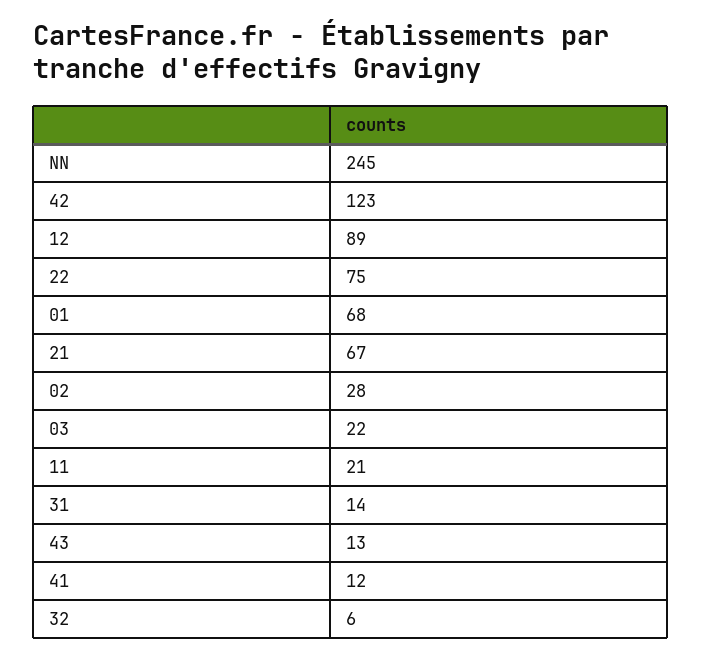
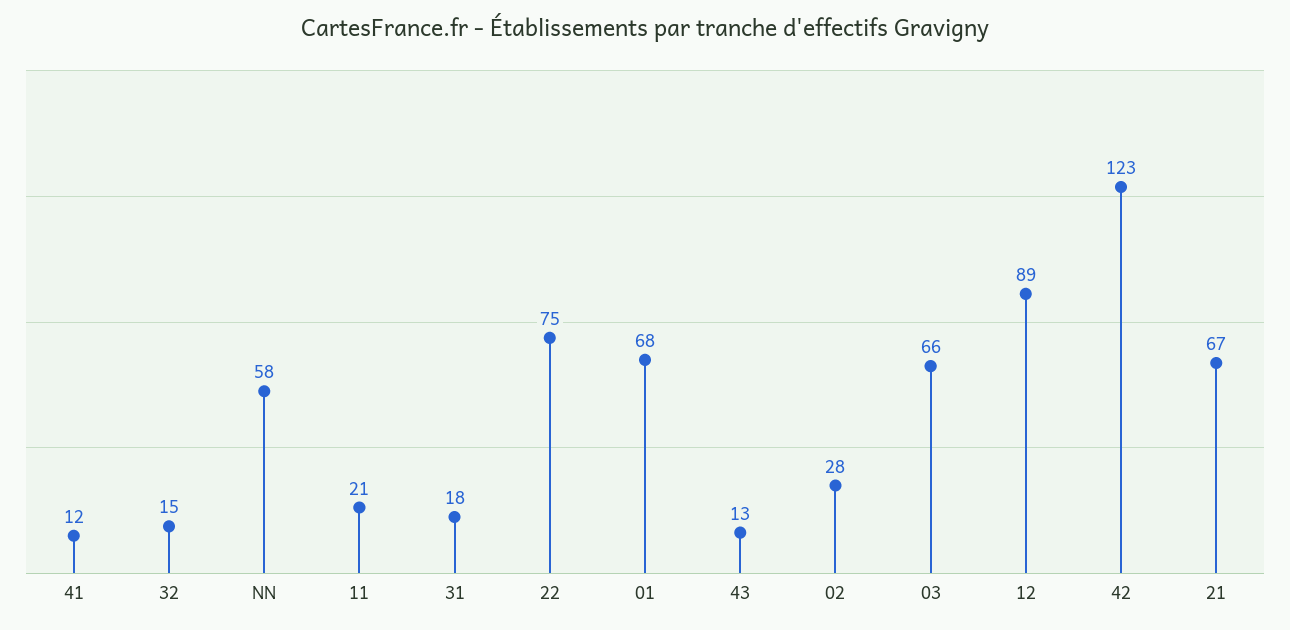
NN: 245 -> 58
03: 22 -> 66
31: 14 -> 18
32: 6 -> 15

